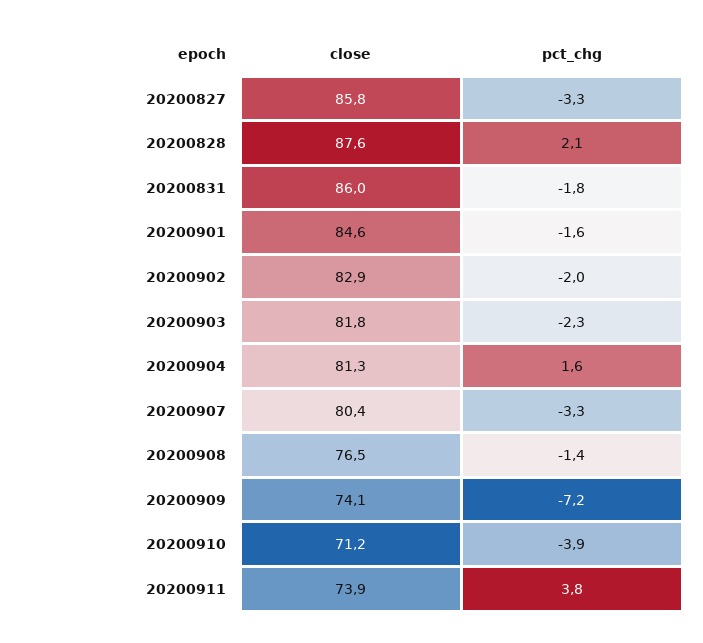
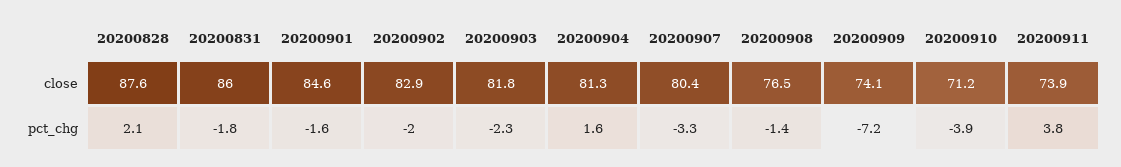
close, 20200827: 85.8 -> none
pct_chg, 20200827: -3.3 -> none

